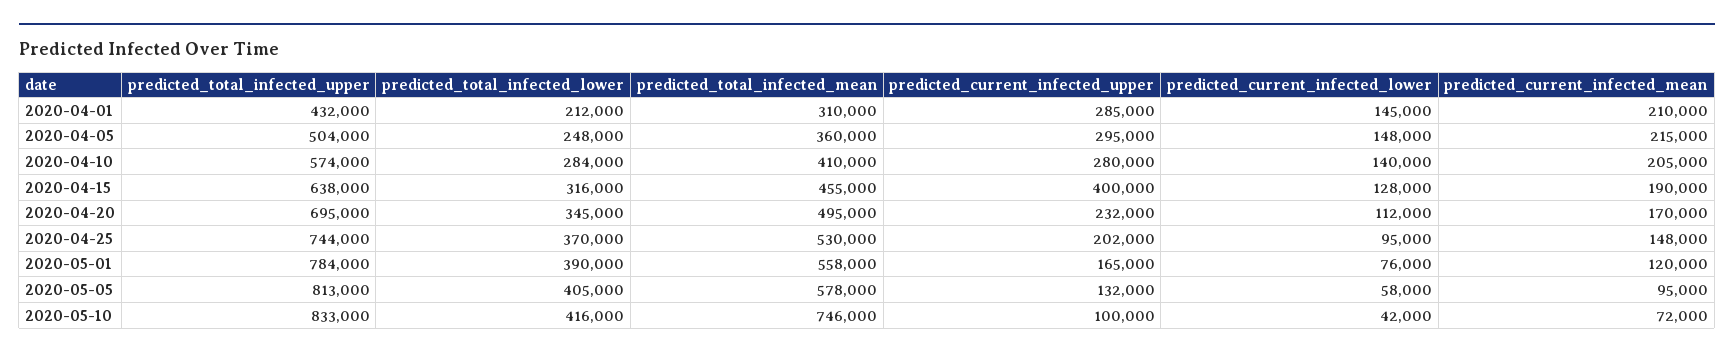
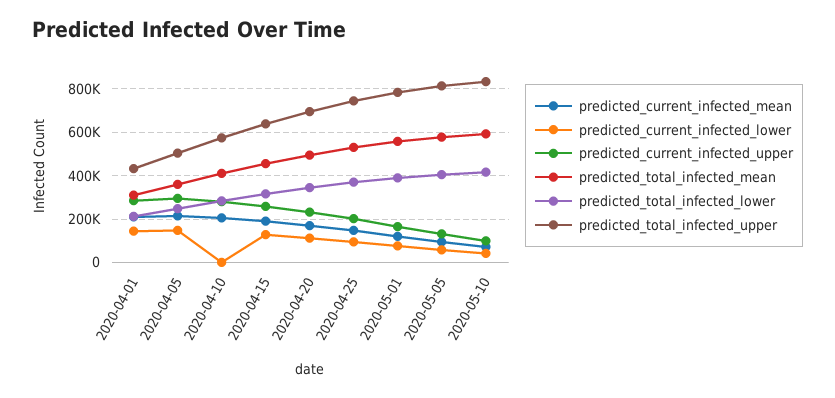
predicted_current_infected_lower, 2020-04-10: 140000 -> 0
predicted_current_infected_upper, 2020-04-15: 400000 -> 250000
predicted_total_infected_mean, 2020-05-10: 746000 -> 600000

